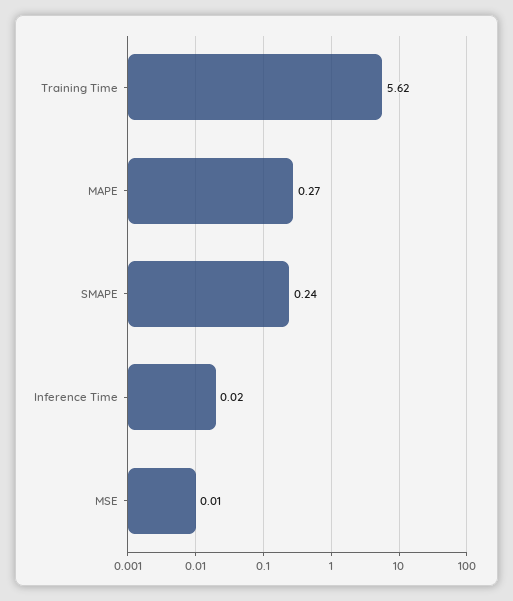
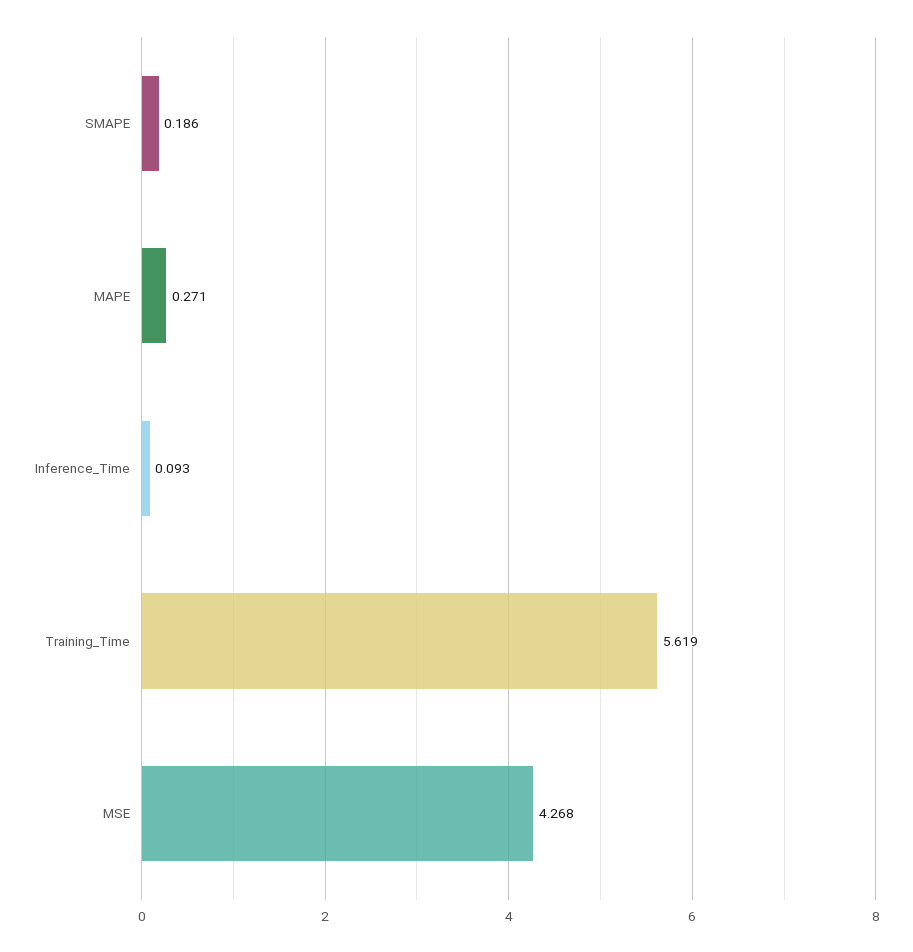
SMAPE: 0.24 -> 0.186
Inference Time: 0.02 -> 0.093
MSE: 0.01 -> 4.268

